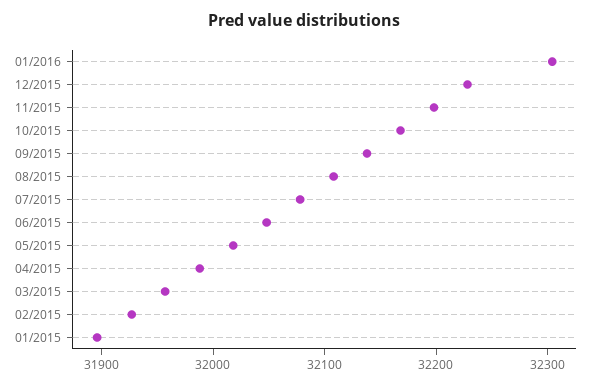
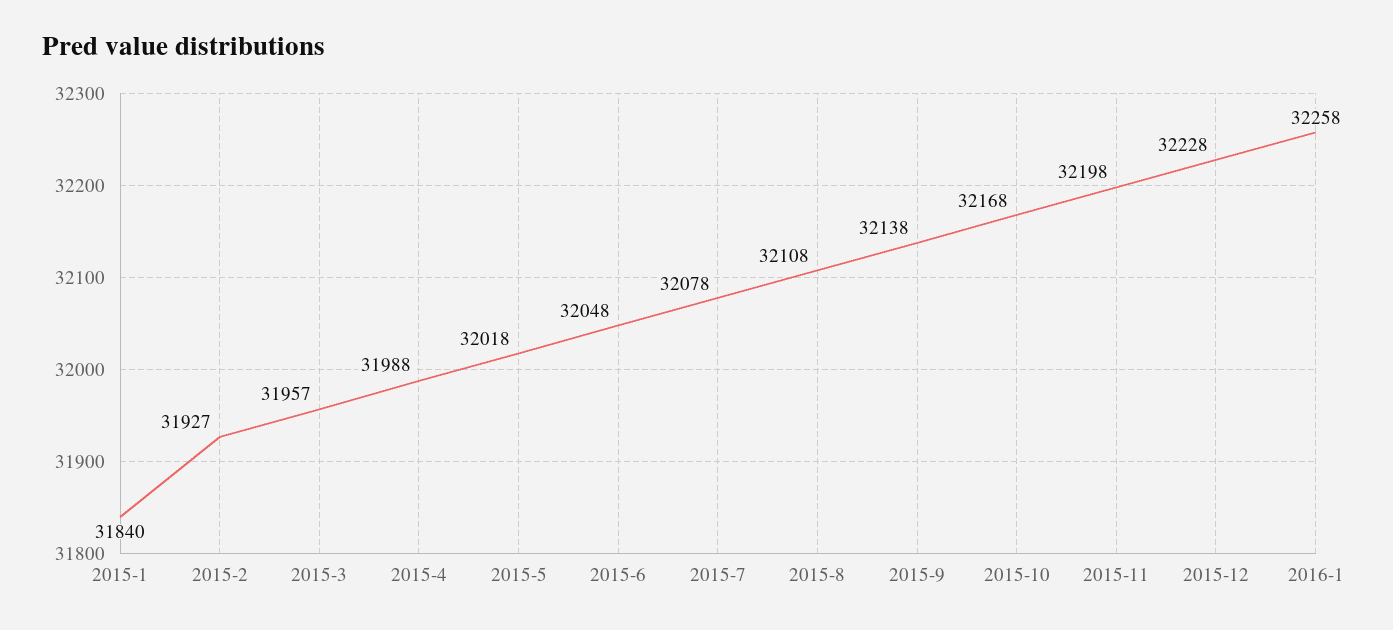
01/2016: 32300 -> 32258
01/2015: 31900 -> 31840

